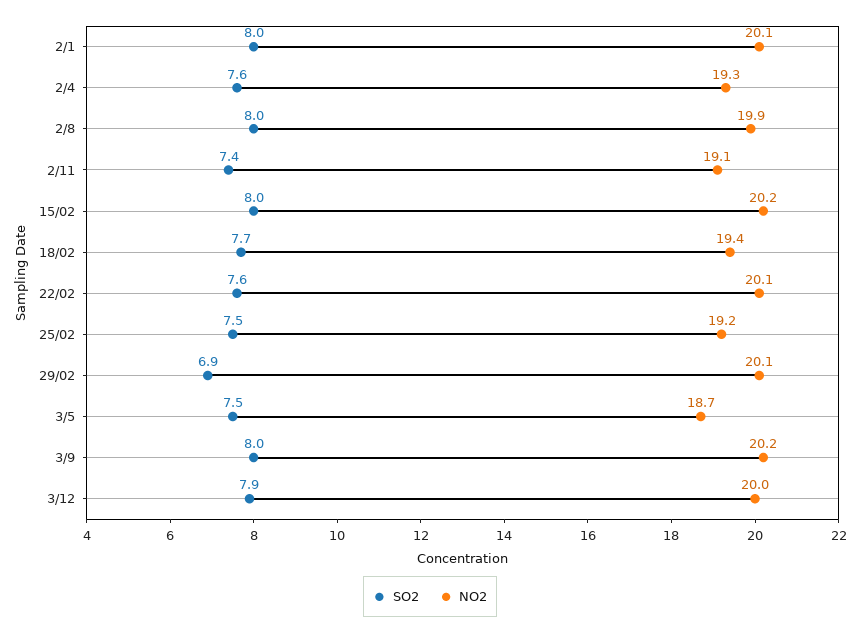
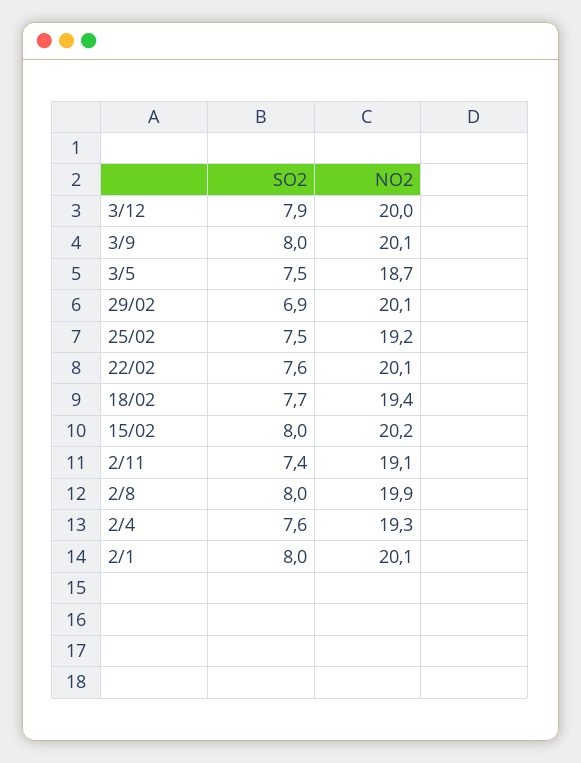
NO2, 3/9: 20.2 -> 20.1

